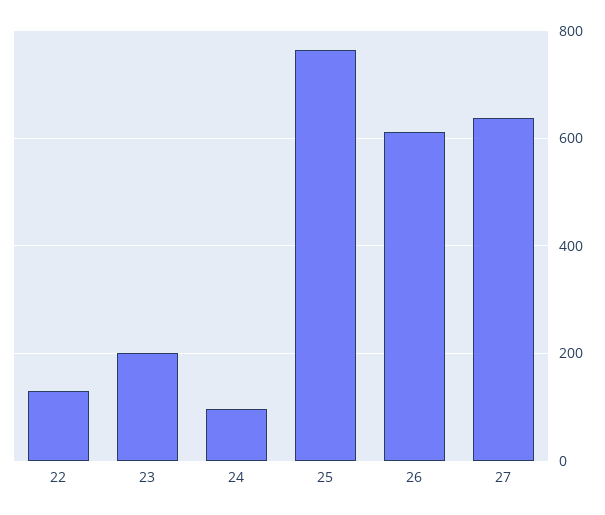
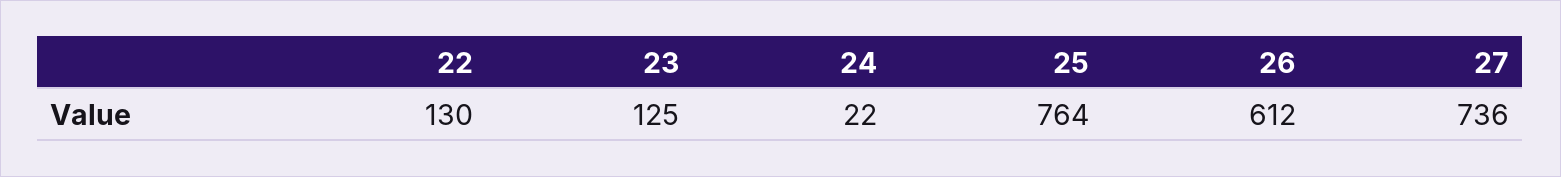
23: 200 -> 125
24: 100 -> 22
27: 640 -> 736

